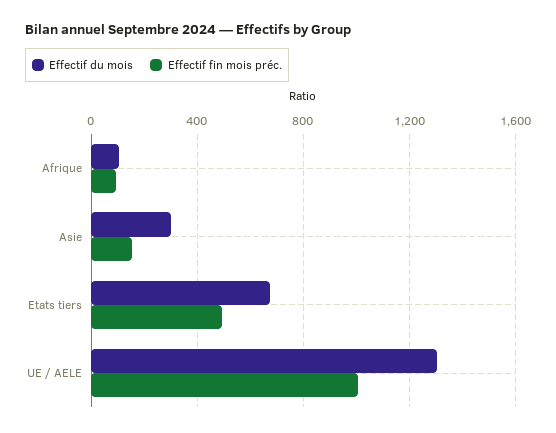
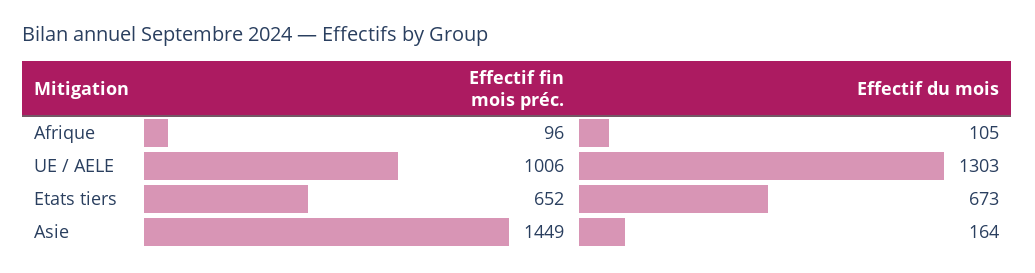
Effectif du mois, Asie: 300 -> 164
Effectif fin mois préc., Asie: 150 -> 1449
Effectif fin mois préc., Etats tiers: 500 -> 652

